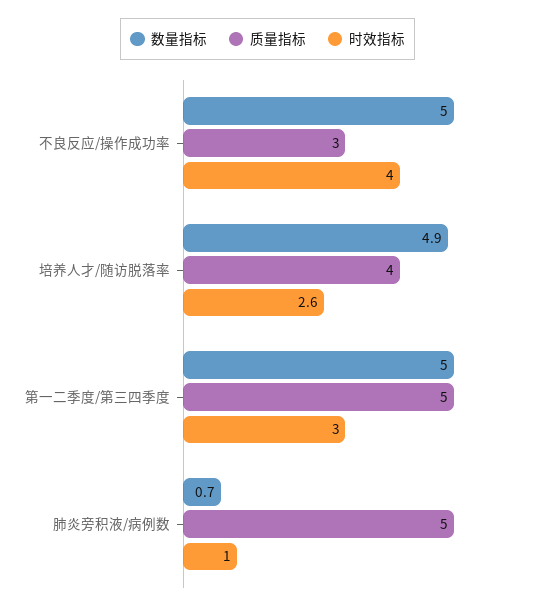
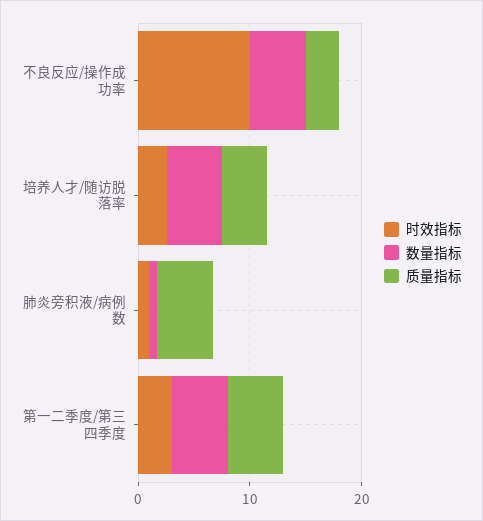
时效指标, 不良反应/操作成功率: 4 -> 10

